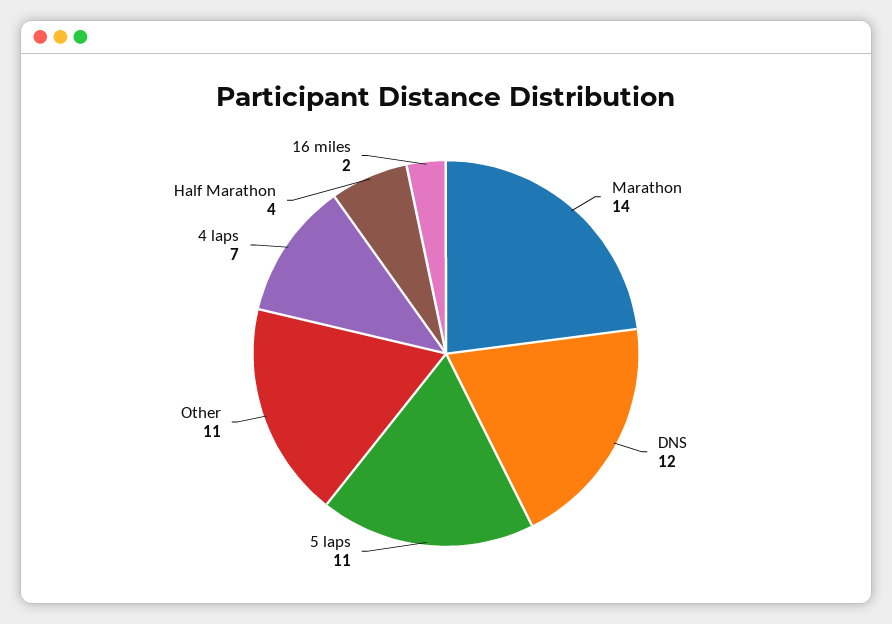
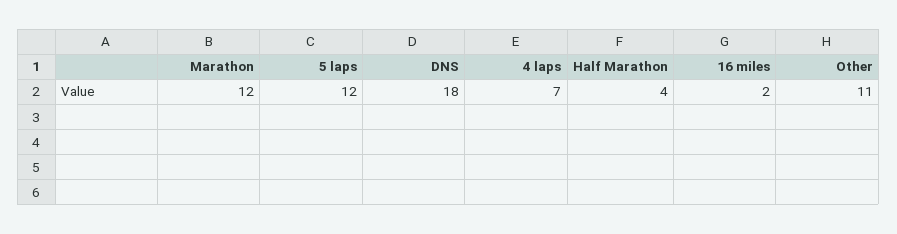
Marathon: 14 -> 12
DNS: 12 -> 18
5 laps: 11 -> 12

